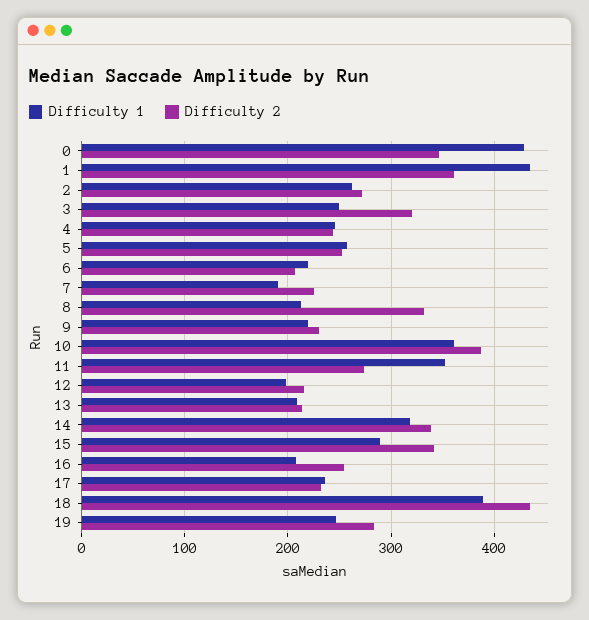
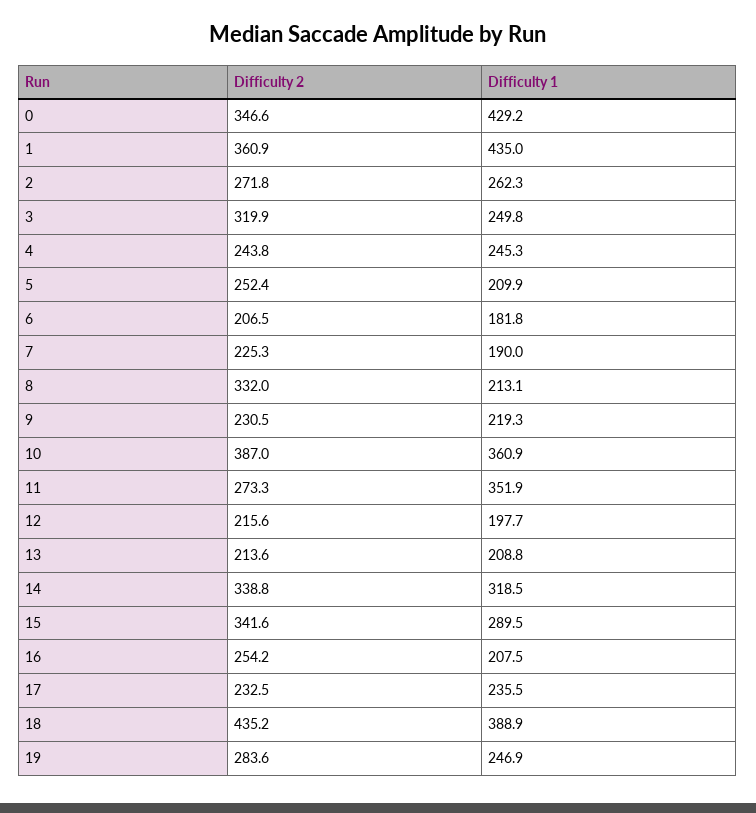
Difficulty 1, 5: 260 -> 209.9
Difficulty 1, 6: 220 -> 181.8

